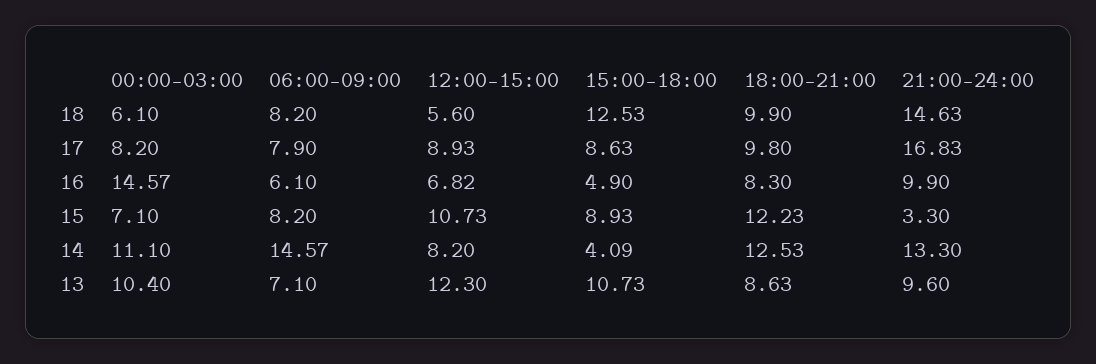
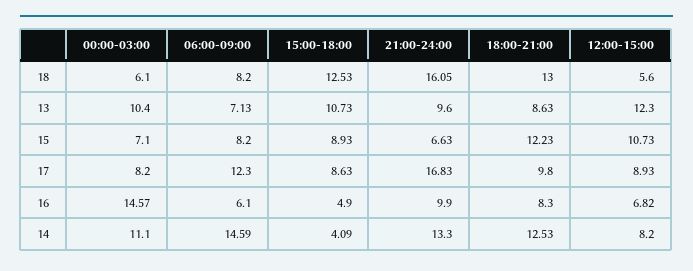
18:00-21:00, 18: 9.9 -> 13
21:00-24:00, 18: 14.63 -> 16.05
06:00-09:00, 17: 7.9 -> 12.3
21:00-24:00, 15: 3.3 -> 6.63
06:00-09:00, 14: 14.57 -> 14.59
06:00-09:00, 13: 7.1 -> 7.13

